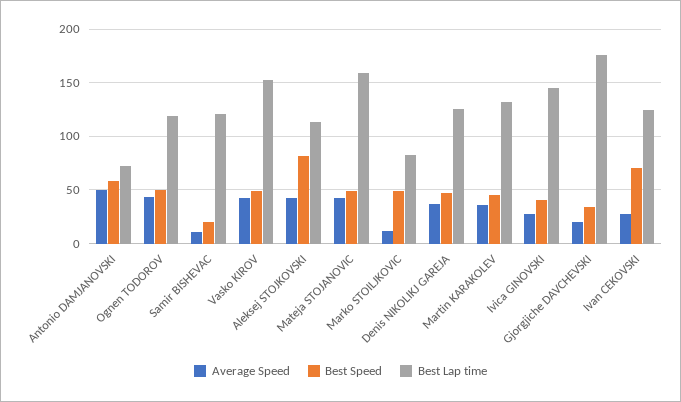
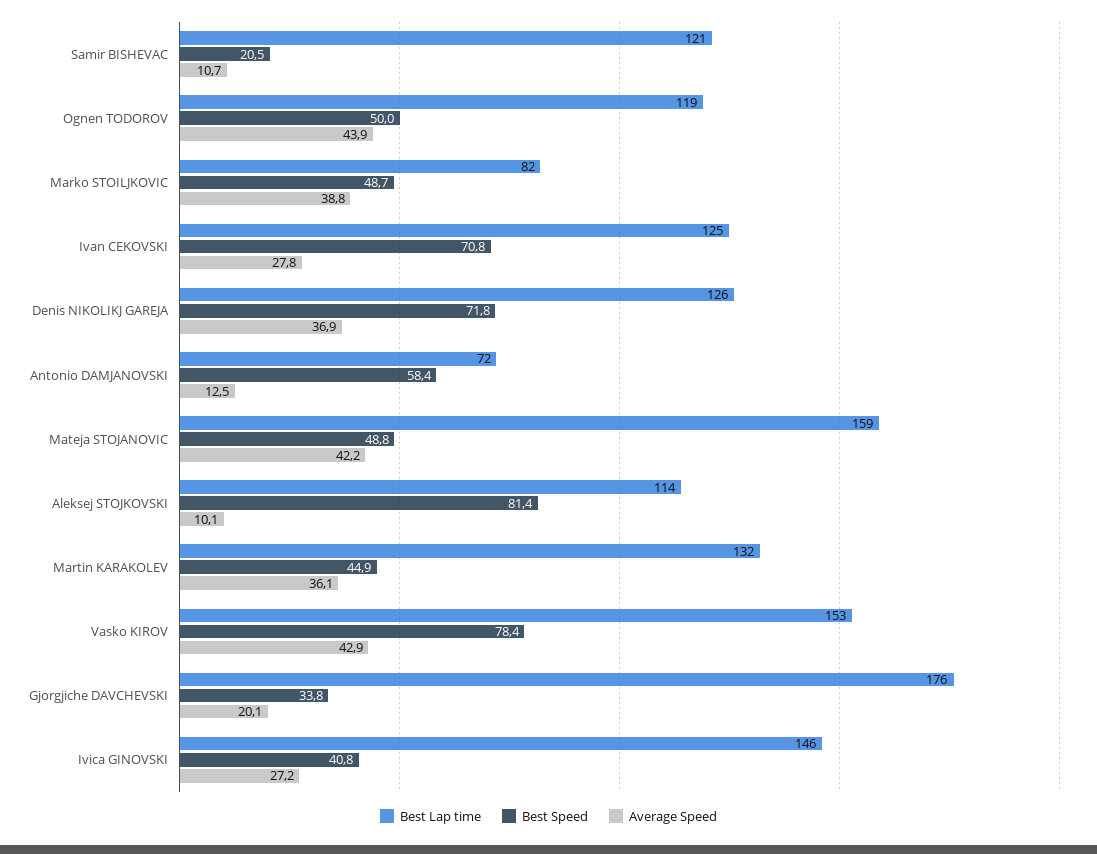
Average Speed, Antonio DAMJANOVSKI: 50 -> 12.5
Best Speed, Vasko KIROV: 50 -> 78.4
Average Speed, Aleksej STOJKOVSKI: 40 -> 10.1
Average Speed, Marko STOILJKOVIC: 10 -> 38.8
Best Speed, Denis NIKOLIKJ GAREJA: 50 -> 71.8

